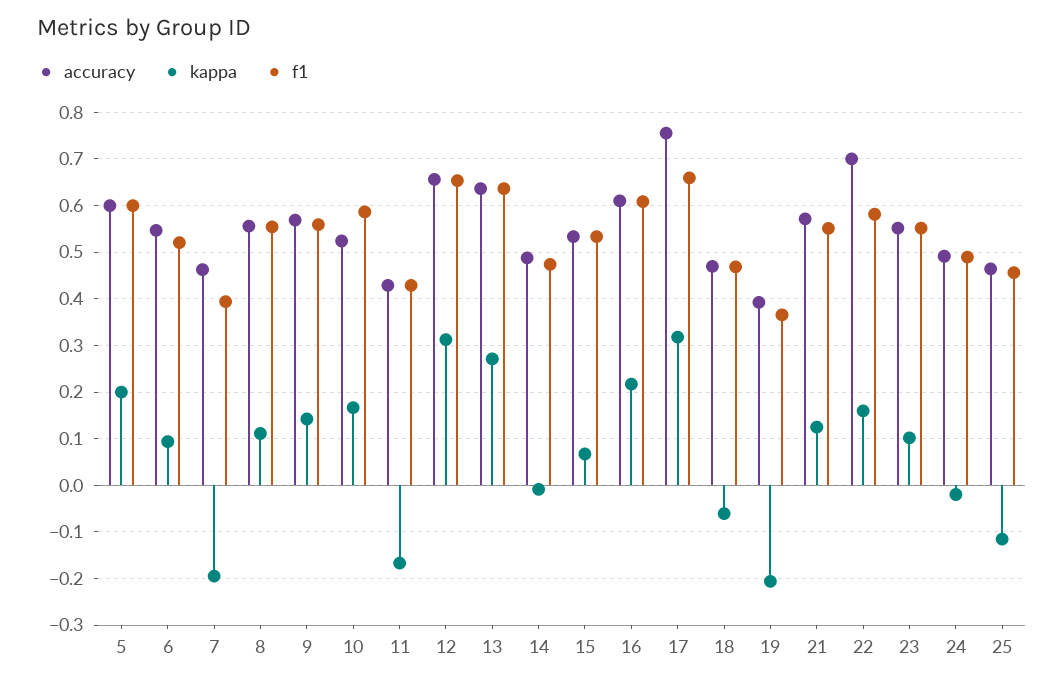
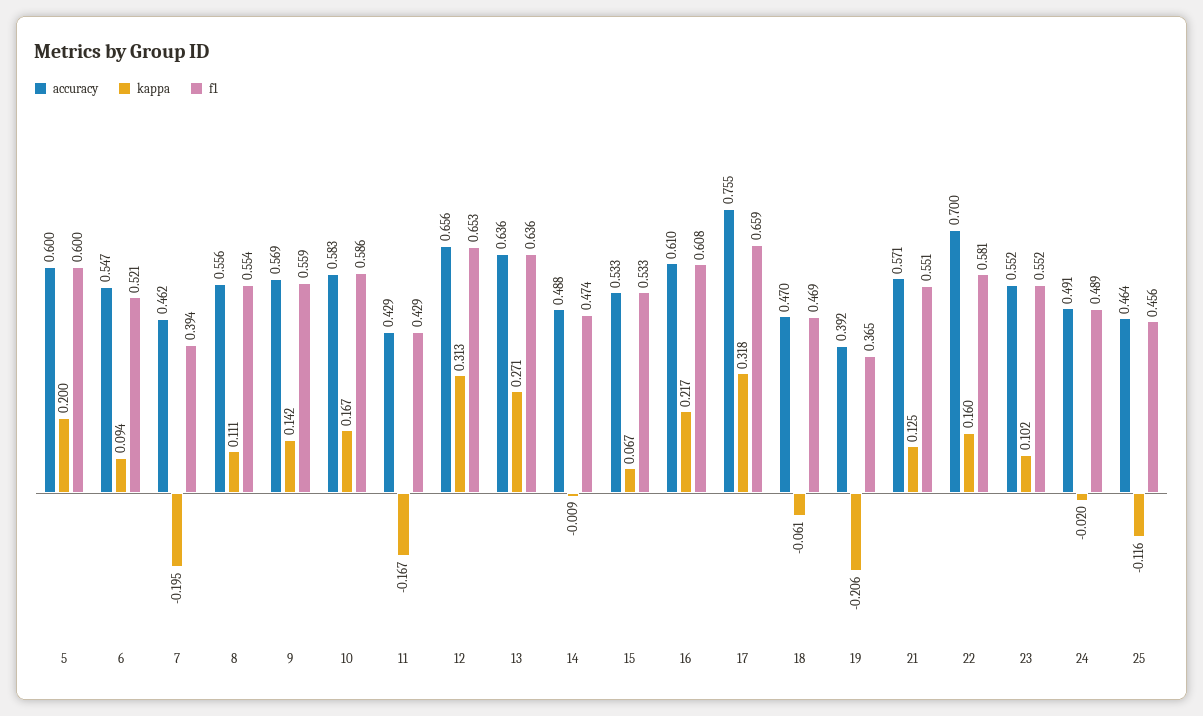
accuracy, 10: 0.52 -> 0.583

